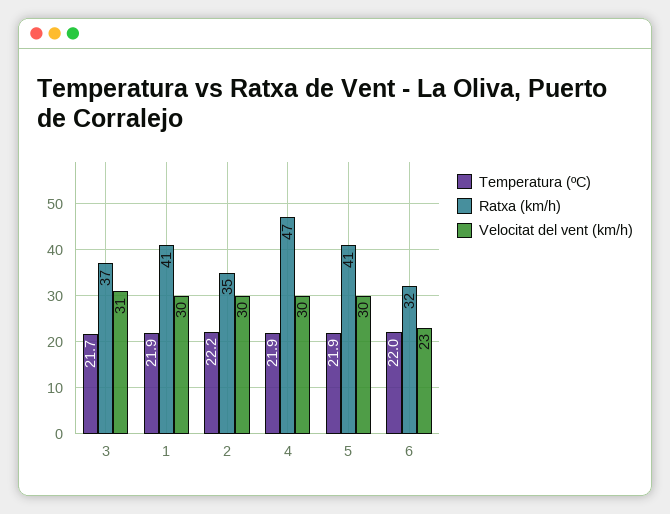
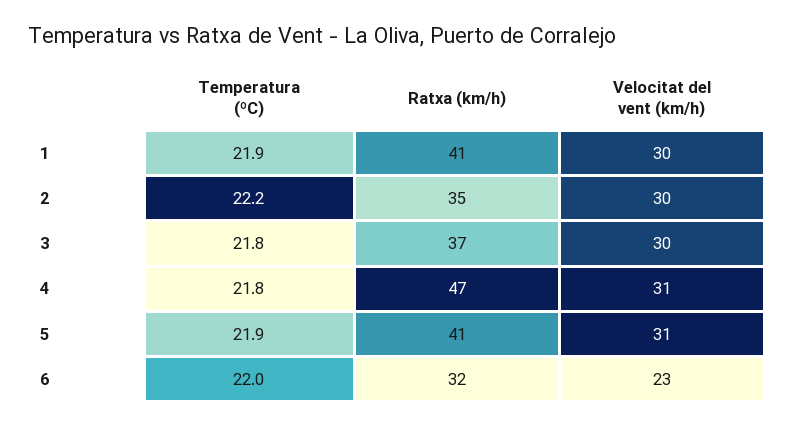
Temperatura (ºC), 3: 21.7 -> 21.8
Velocitat del vent (km/h), 3: 31 -> 30
Temperatura (ºC), 4: 21.9 -> 21.8
Velocitat del vent (km/h), 4: 30 -> 31
Velocitat del vent (km/h), 5: 30 -> 31

